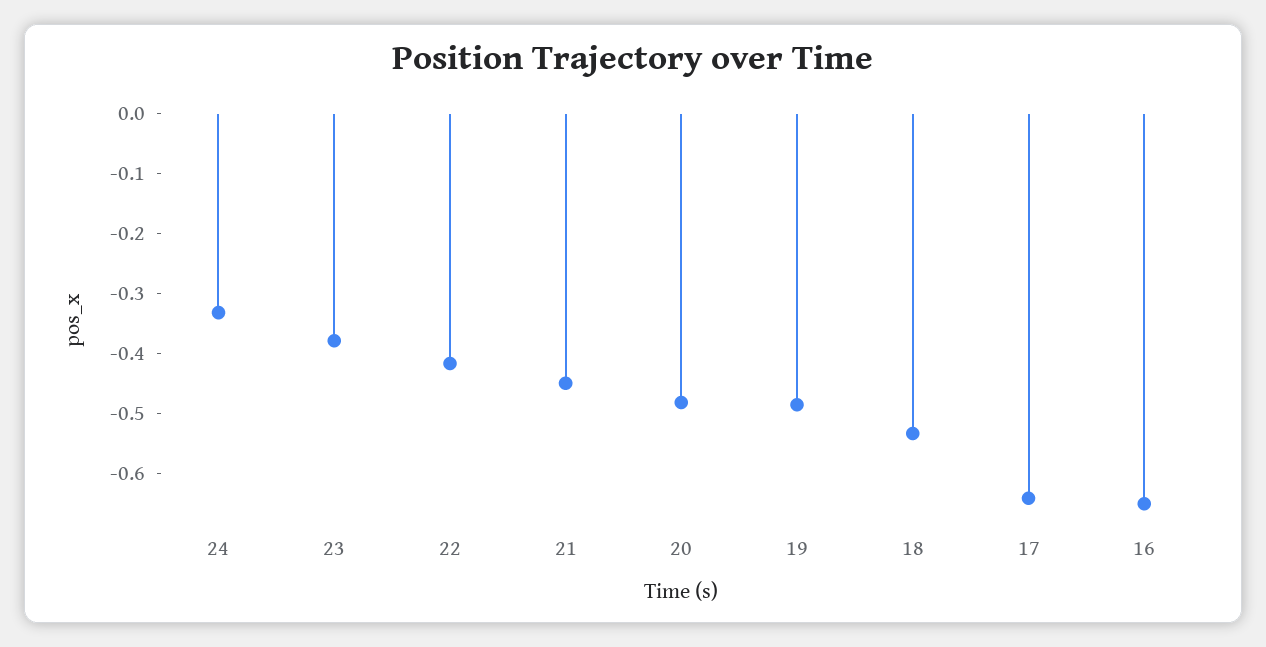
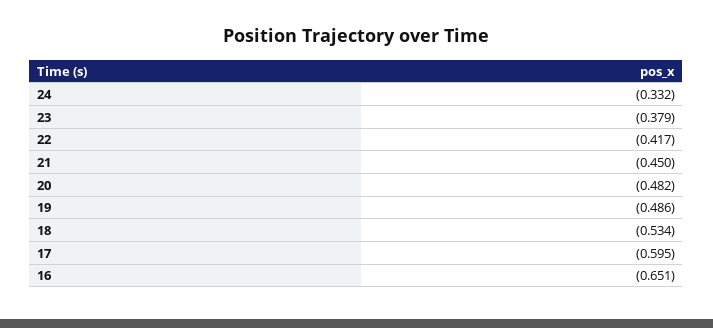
17: -0.64 -> -0.595

